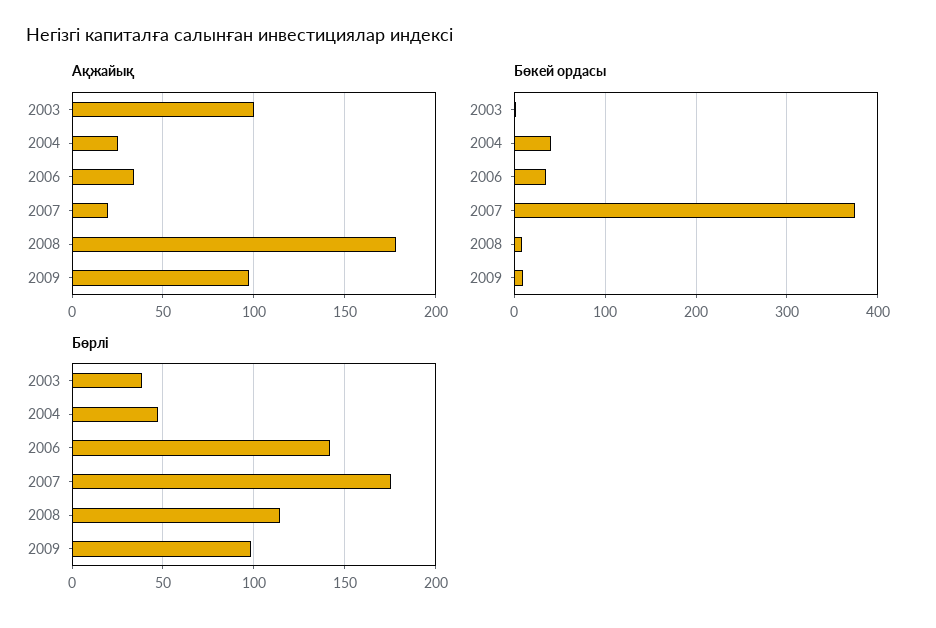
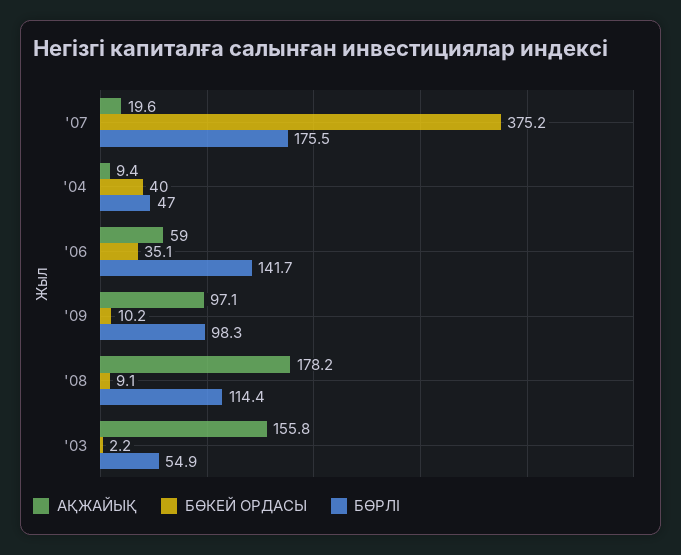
Ақжайық, 2003: 100 -> 155.8
Ақжайық, 2004: 25 -> 9.4
Ақжайық, 2006: 35 -> 59
Бөрлі, 2003: 40 -> 54.9

